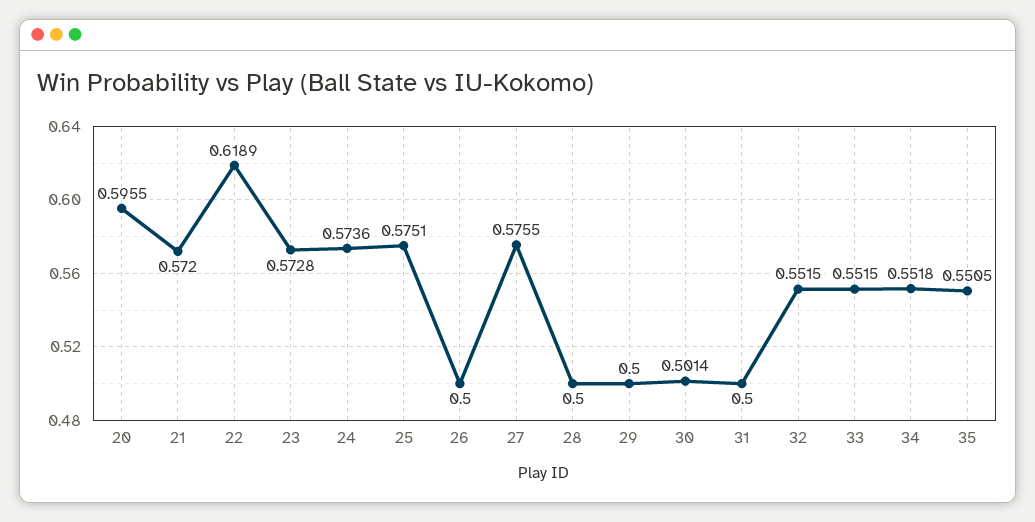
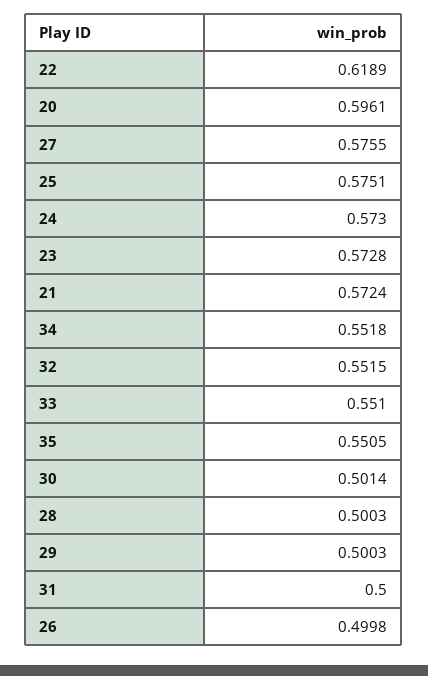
20: 0.5955 -> 0.5961
21: 0.572 -> 0.5724
24: 0.5736 -> 0.573
26: 0.5 -> 0.4998
28: 0.5 -> 0.5003
29: 0.5 -> 0.5003
33: 0.5515 -> 0.551

